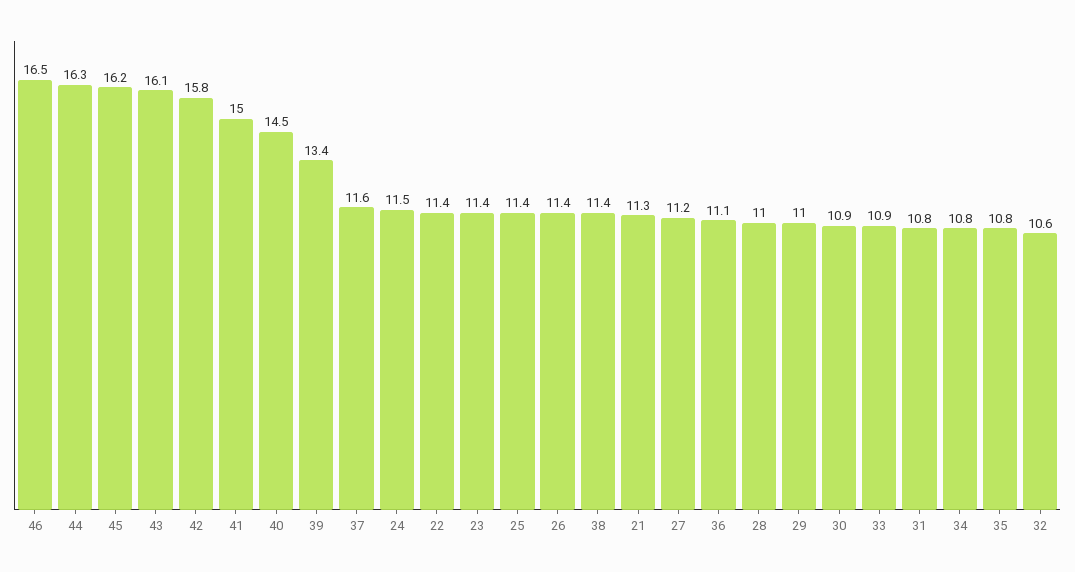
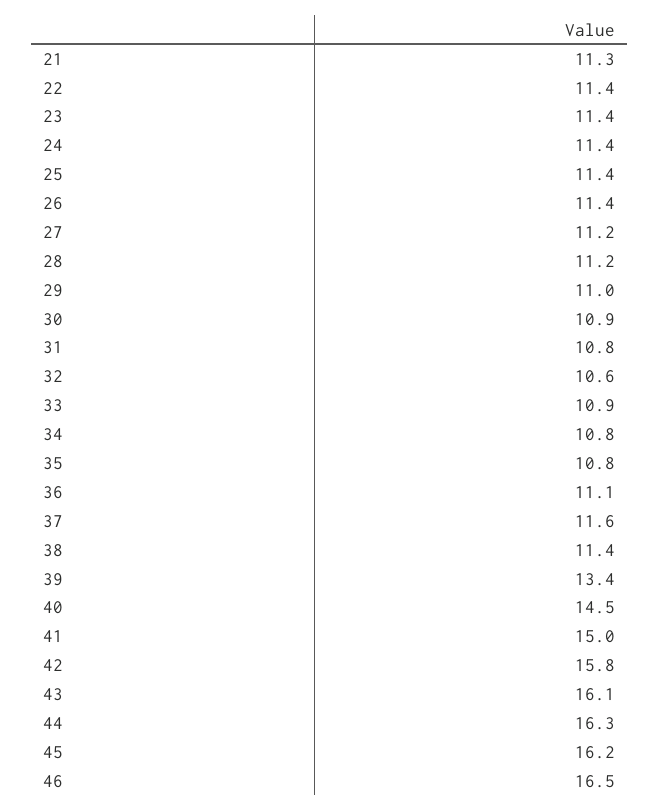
24: 11.5 -> 11.4
28: 11 -> 11.2

